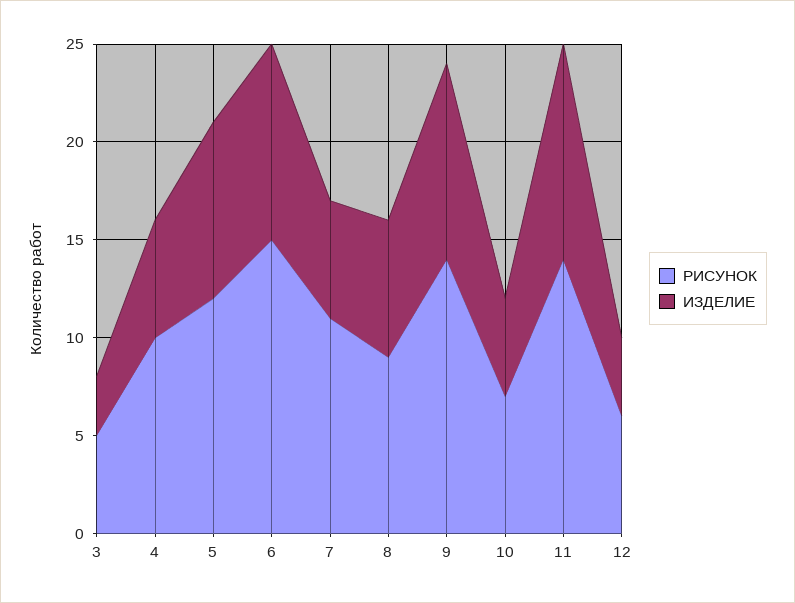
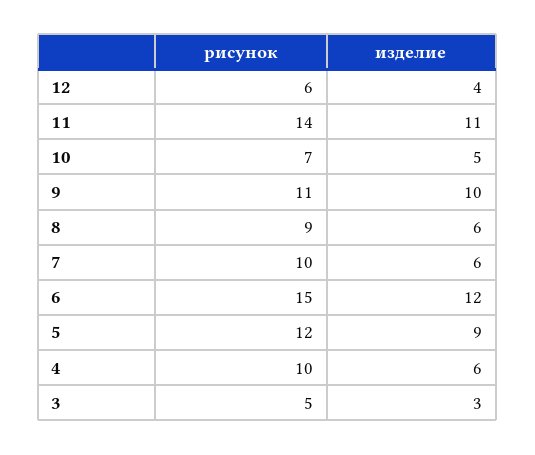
ИЗДЕЛИЕ, 6: 10 -> 12
РИСУНОК, 7: 11 -> 10
ИЗДЕЛИЕ, 8: 7 -> 6
РИСУНОК, 9: 14 -> 11

